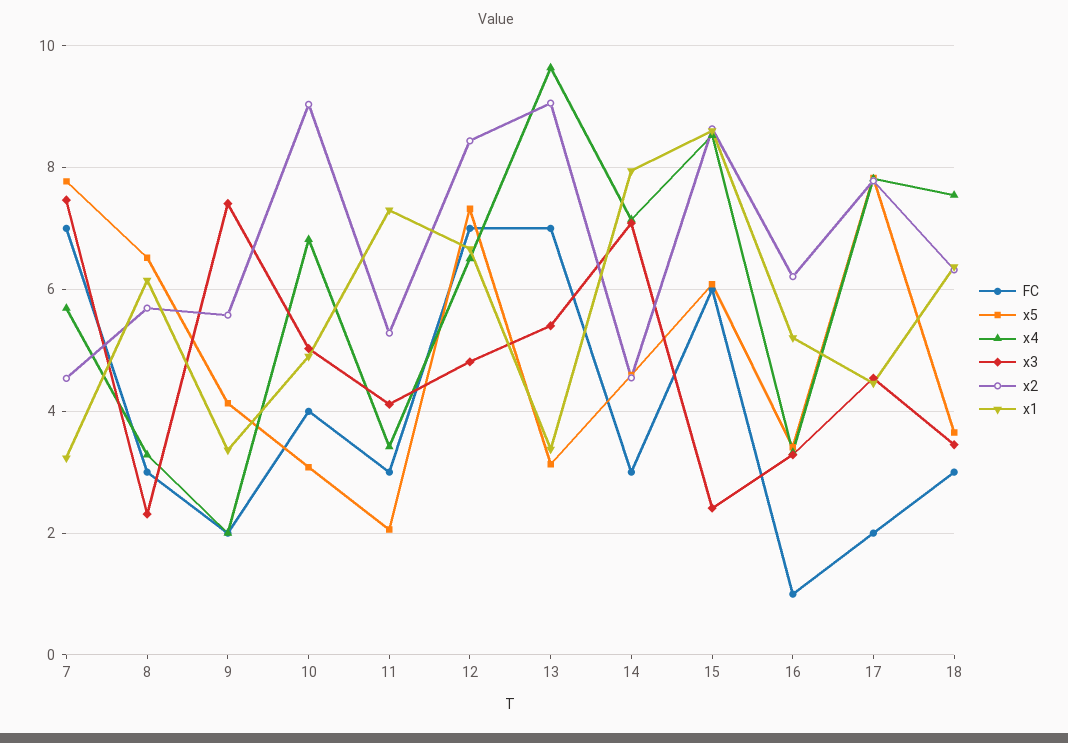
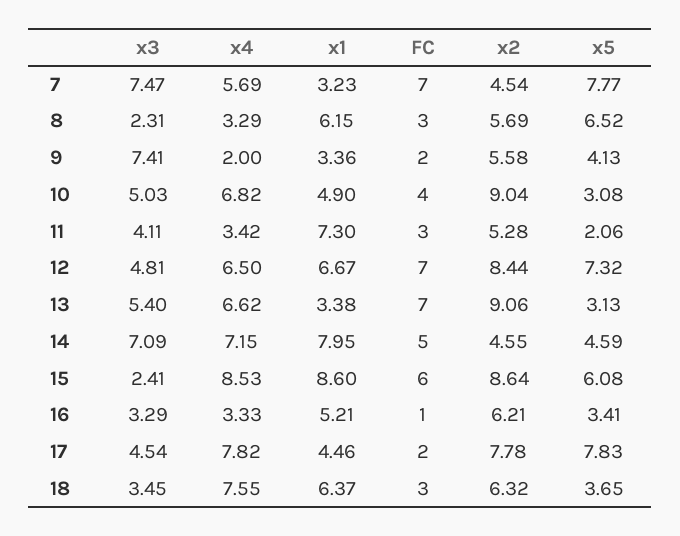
x4, 13: 9.6 -> 6.62
FC, 14: 3 -> 5

